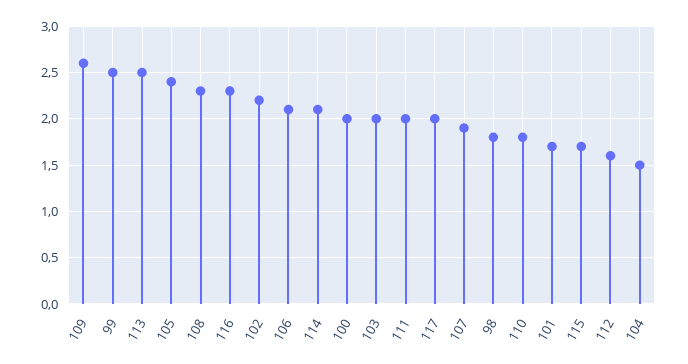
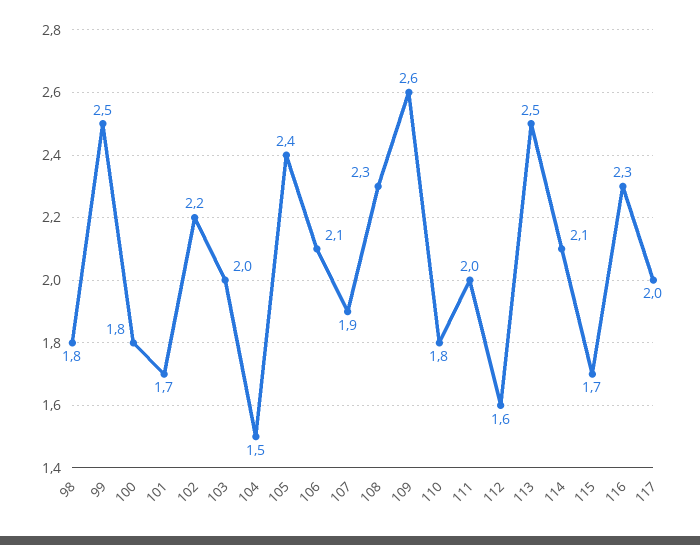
100: 2 -> 1.8

